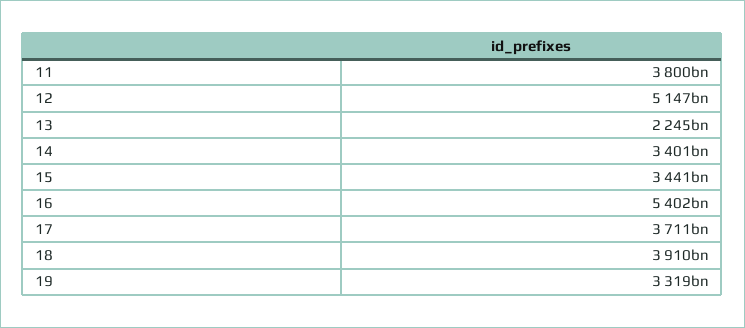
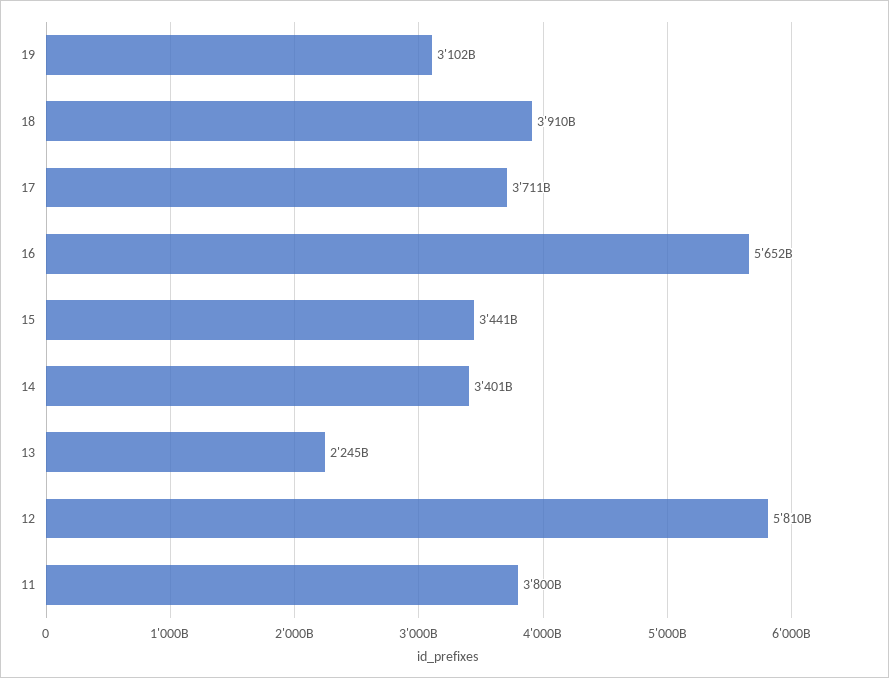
12: 5147000000000 -> 5810000000000
16: 5402000000000 -> 5652000000000
19: 3319000000000 -> 3102000000000

